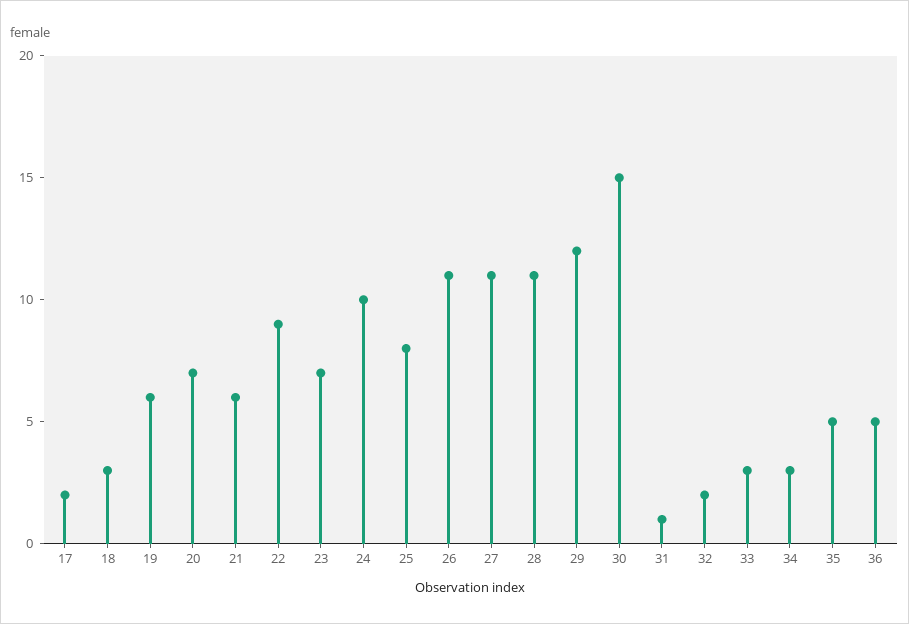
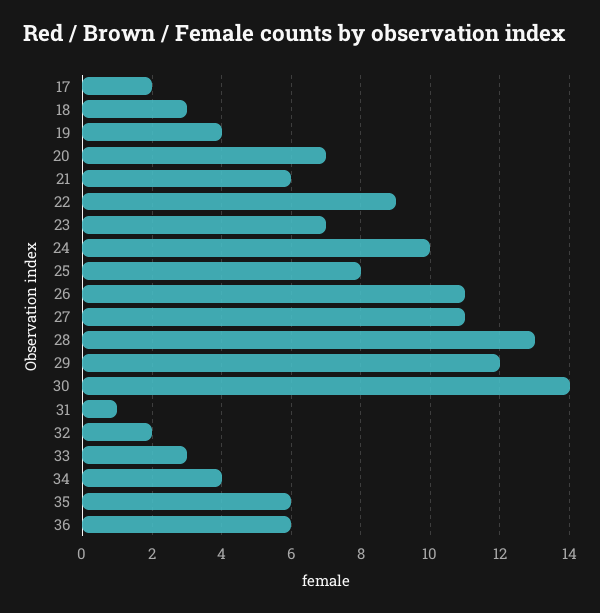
19: 6 -> 4
28: 11 -> 13
30: 15 -> 14
34: 3 -> 4
35: 5 -> 6
36: 5 -> 6

